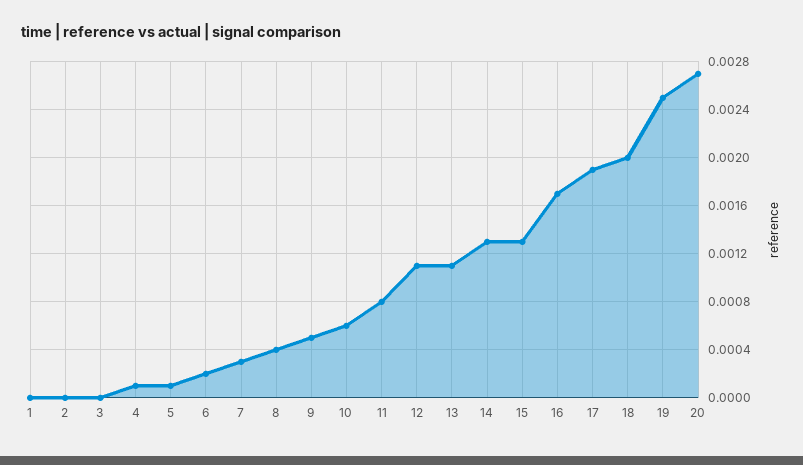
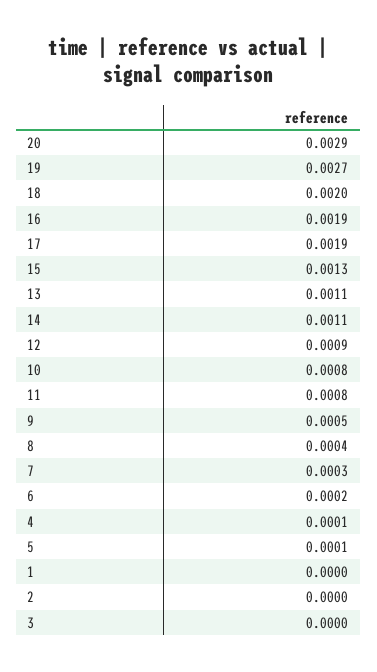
10: 0.0006 -> 0.0008
12: 0.0011 -> 0.0009
14: 0.0013 -> 0.0011
16: 0.0017 -> 0.0019
19: 0.0025 -> 0.0027
20: 0.0027 -> 0.0029

